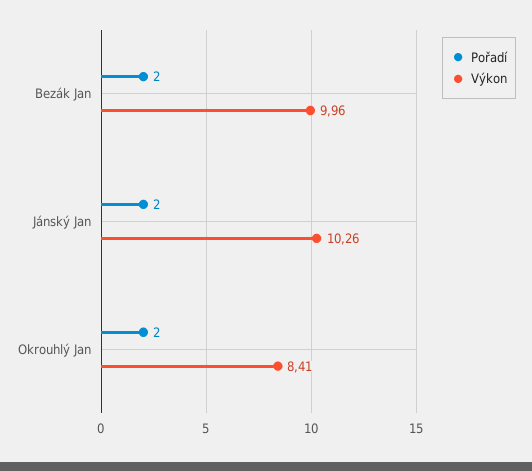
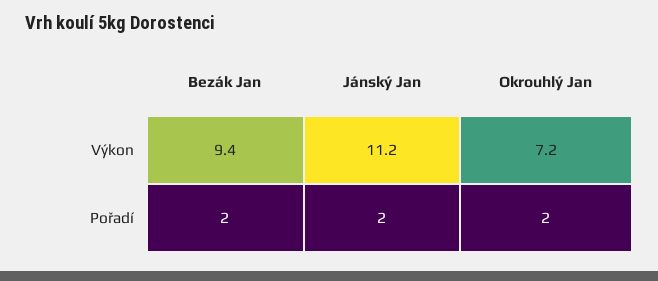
Výkon, Bezák Jan: 9.96 -> 9.4
Výkon, Jánský Jan: 10.26 -> 11.2
Výkon, Okrouhlý Jan: 8.41 -> 7.2

